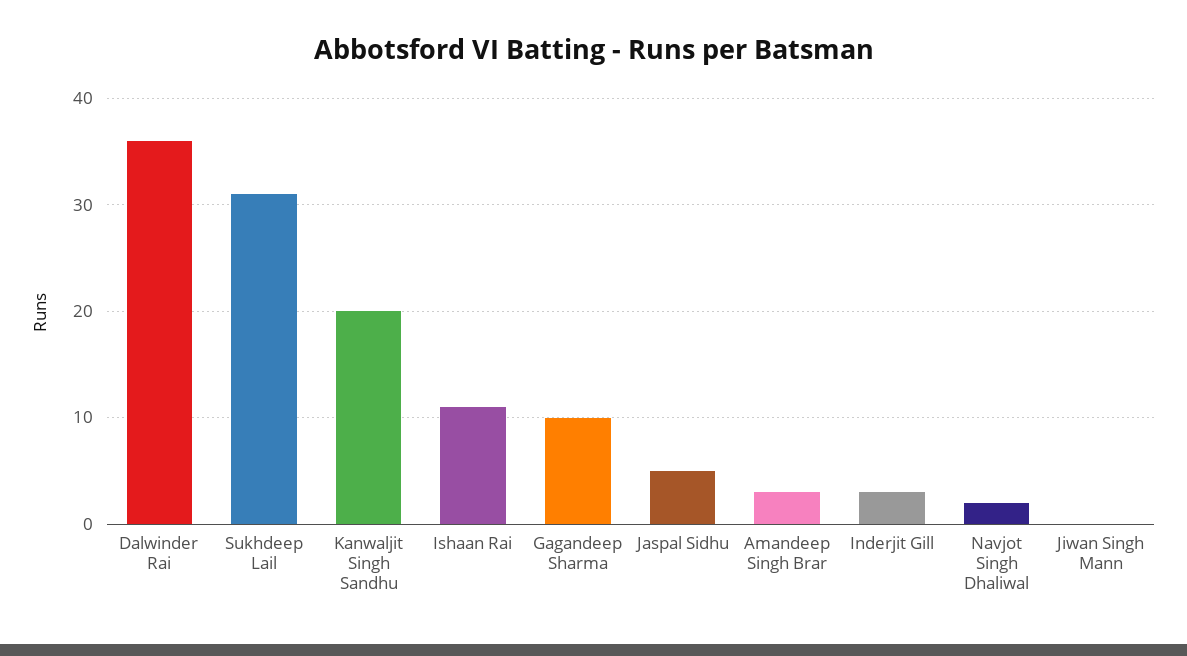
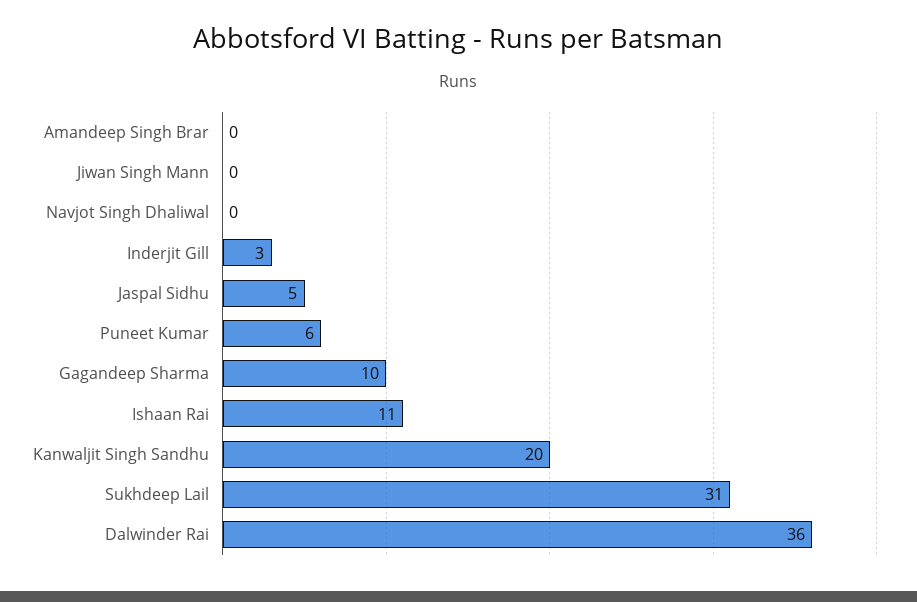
Amandeep Singh Brar: 3 -> 0
Navjot Singh Dhaliwal: 2 -> 0
Puneet Kumar: none -> 6

